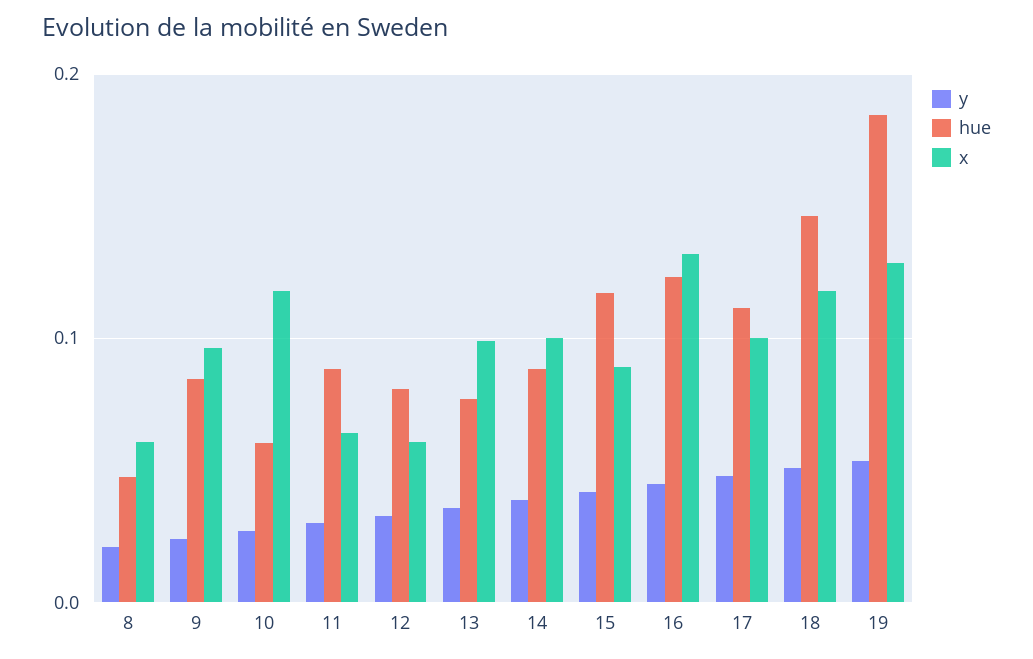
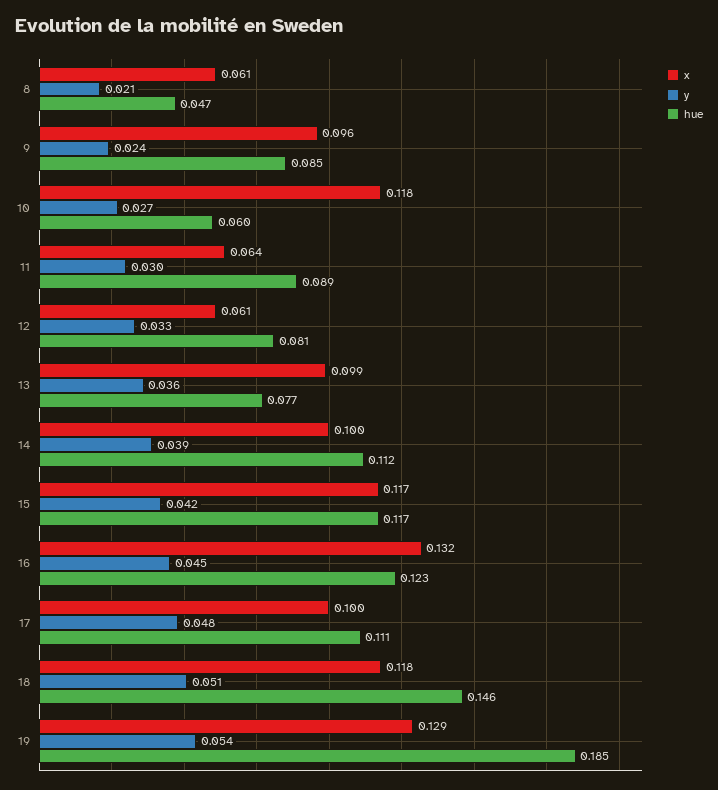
hue, 14: 0.09 -> 0.112
x, 15: 0.09 -> 0.117

